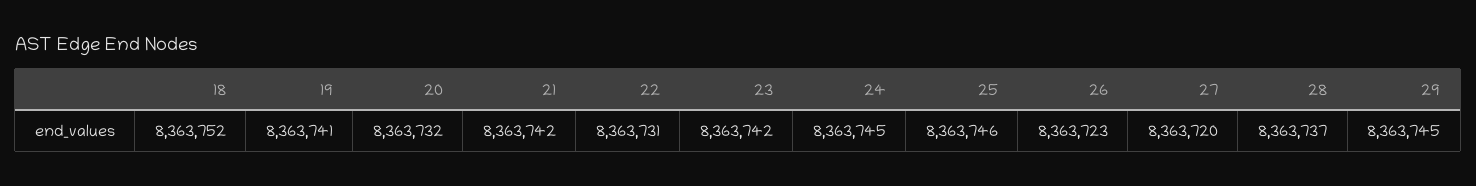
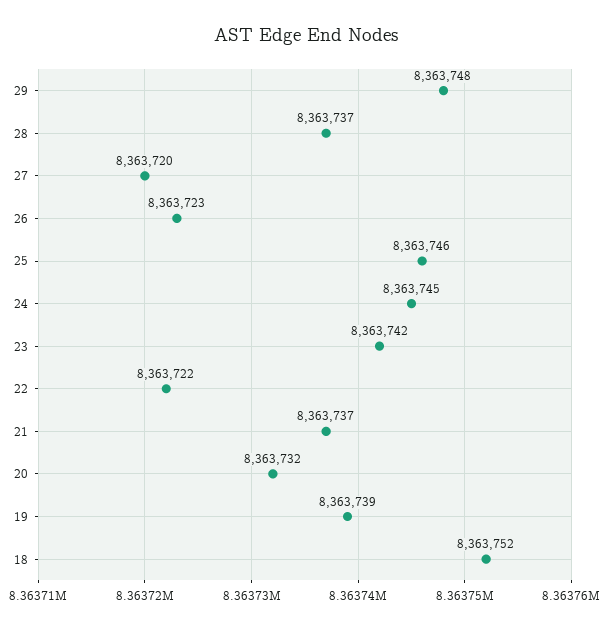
19: 8363741 -> 8363739
21: 8363742 -> 8363737
22: 8363731 -> 8363722
29: 8363745 -> 8363748

